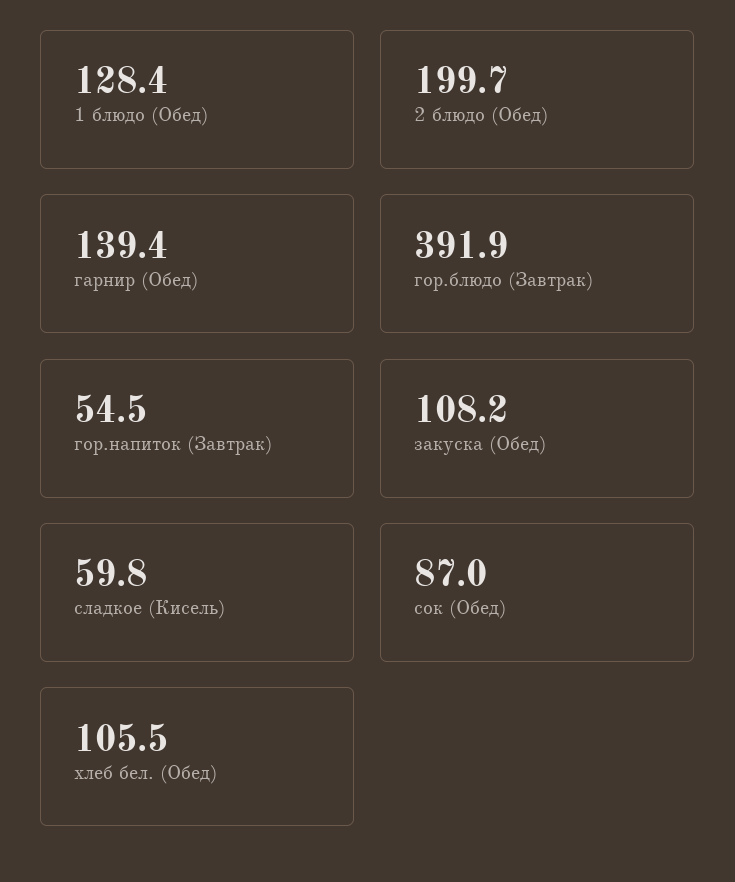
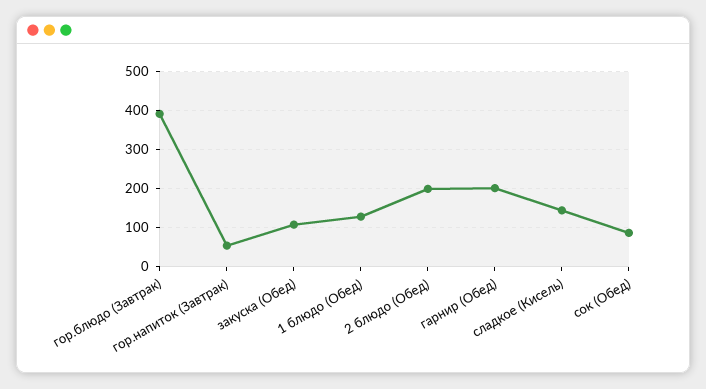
гарнир (Обед): 139.4 -> 200
сладкое (Кисель): 59.8 -> 140
хлеб бел. (Обед): 105.5 -> none

